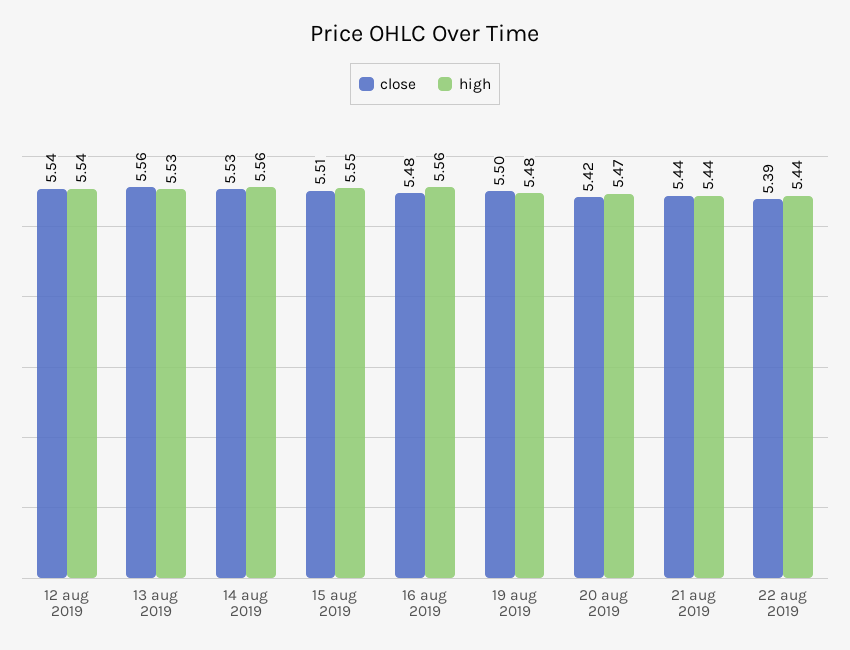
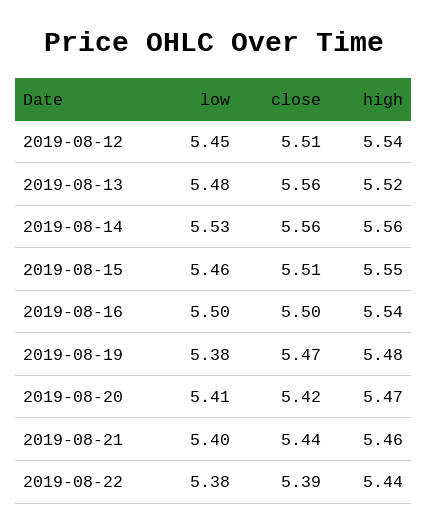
close, 12 aug 2019: 5.54 -> 5.51
high, 13 aug 2019: 5.53 -> 5.52
close, 14 aug 2019: 5.53 -> 5.56
close, 16 aug 2019: 5.48 -> 5.5
high, 16 aug 2019: 5.56 -> 5.54
close, 19 aug 2019: 5.5 -> 5.47
high, 21 aug 2019: 5.44 -> 5.46
low, 12 aug 2019: none -> 5.45
low, 13 aug 2019: none -> 5.48
low, 14 aug 2019: none -> 5.53
low, 15 aug 2019: none -> 5.46
low, 16 aug 2019: none -> 5.5
low, 19 aug 2019: none -> 5.38
low, 20 aug 2019: none -> 5.41
low, 21 aug 2019: none -> 5.4
low, 22 aug 2019: none -> 5.38

